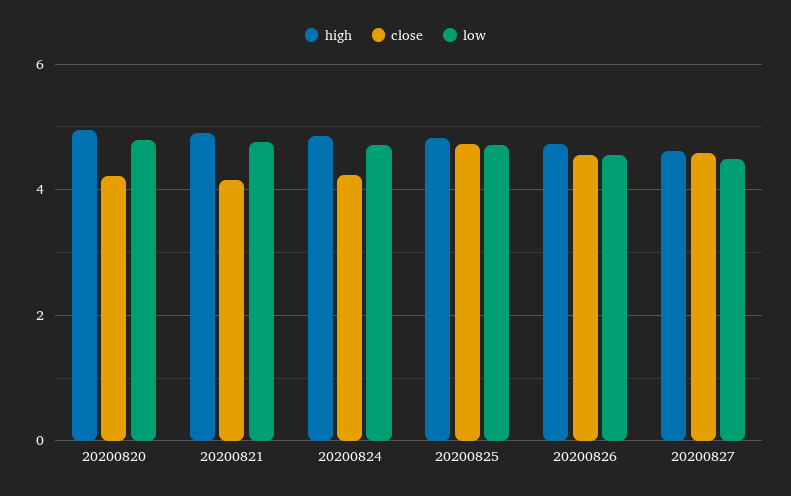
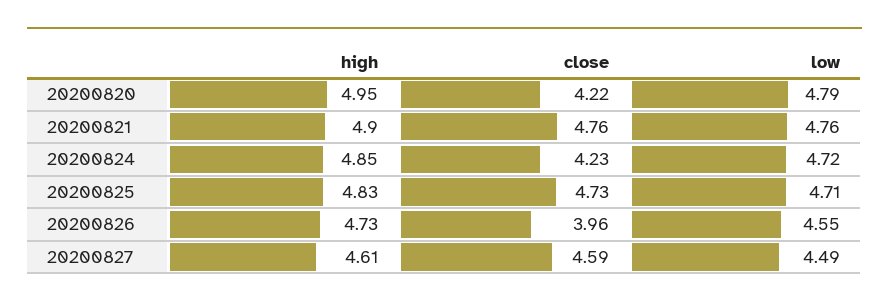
close, 20200821: 4.2 -> 4.76
close, 20200826: 4.6 -> 3.96

